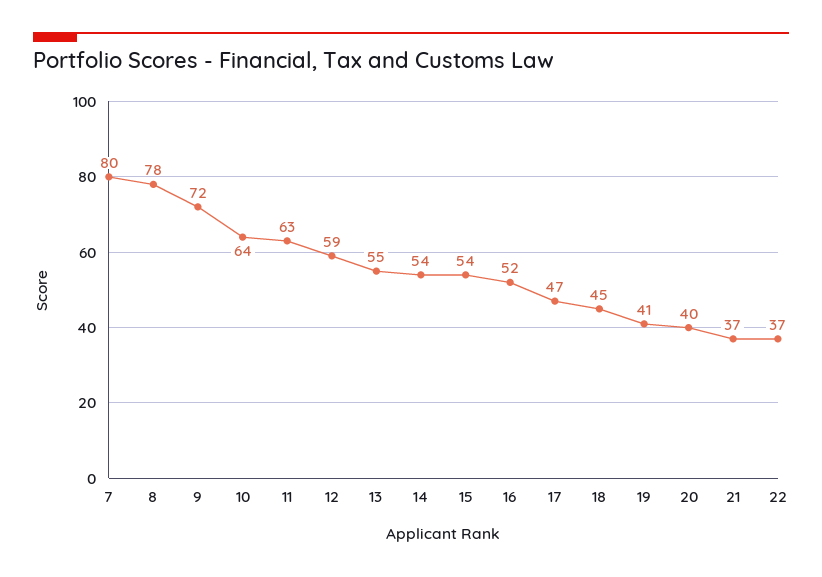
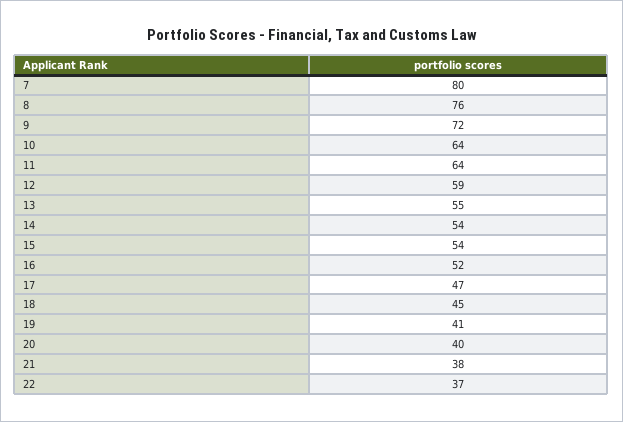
8: 78 -> 76
11: 63 -> 64
21: 37 -> 38

